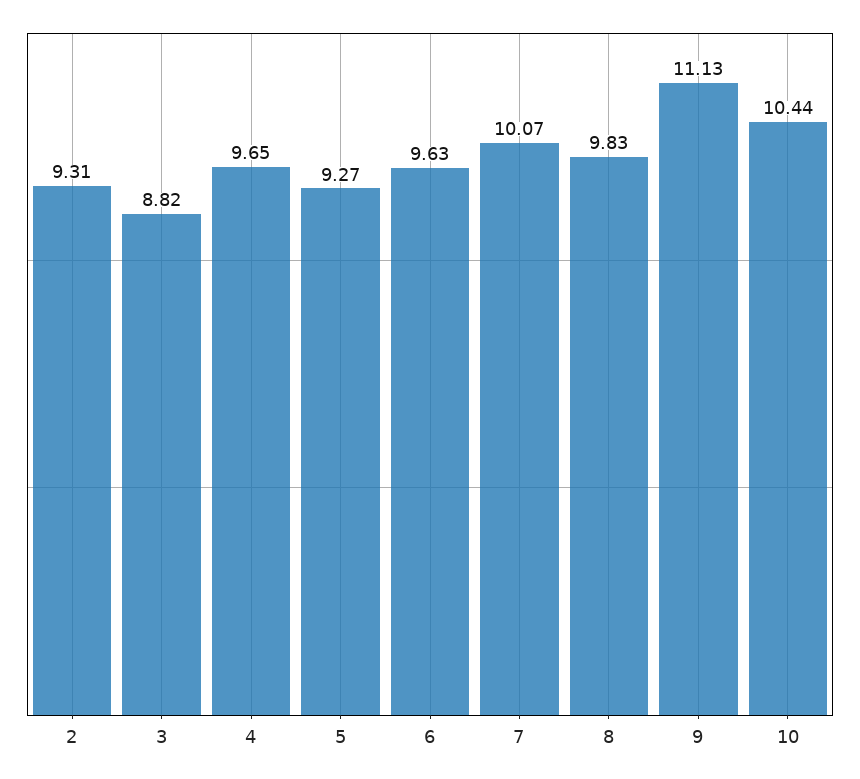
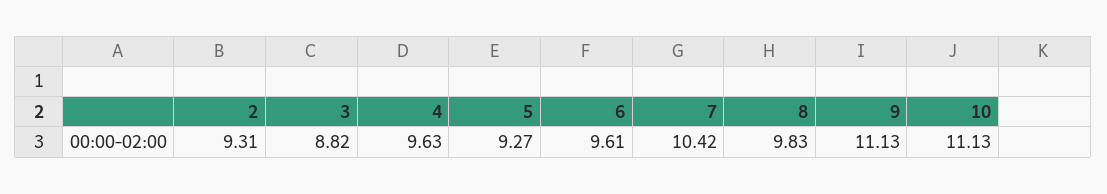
4: 9.65 -> 9.63
6: 9.63 -> 9.61
7: 10.07 -> 10.42
10: 10.44 -> 11.13

